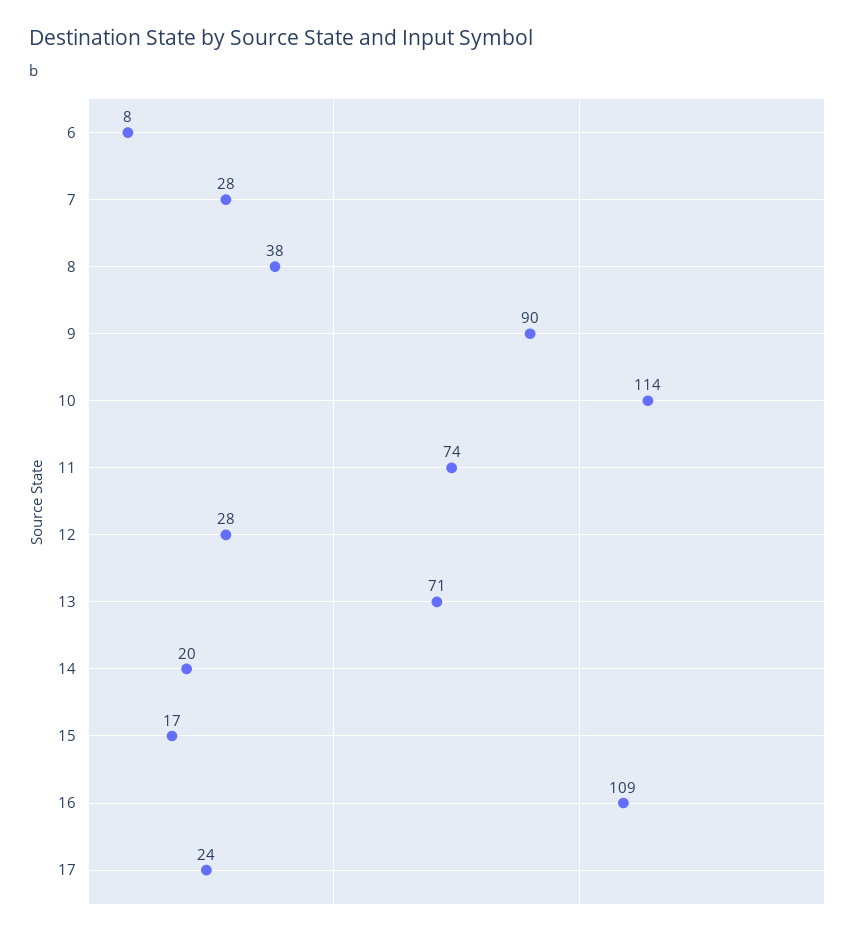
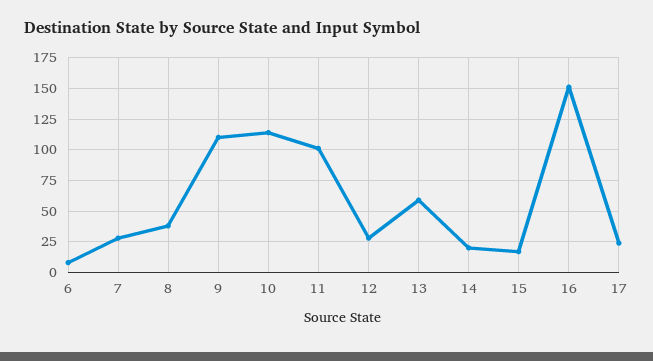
9: 90 -> 110
11: 74 -> 100
13: 71 -> 60
16: 109 -> 150

